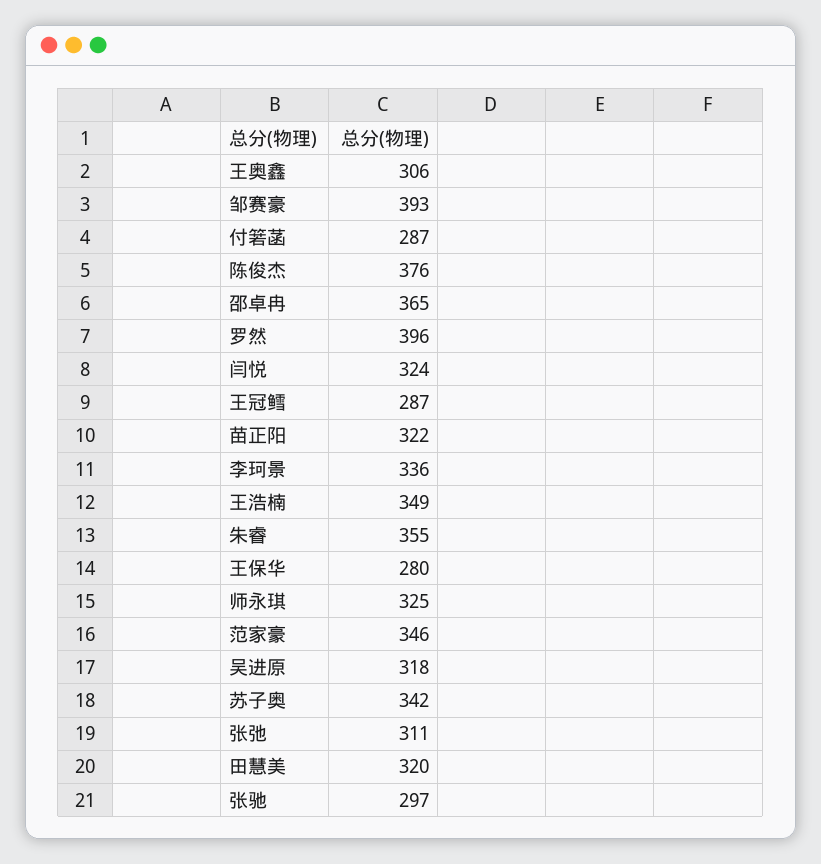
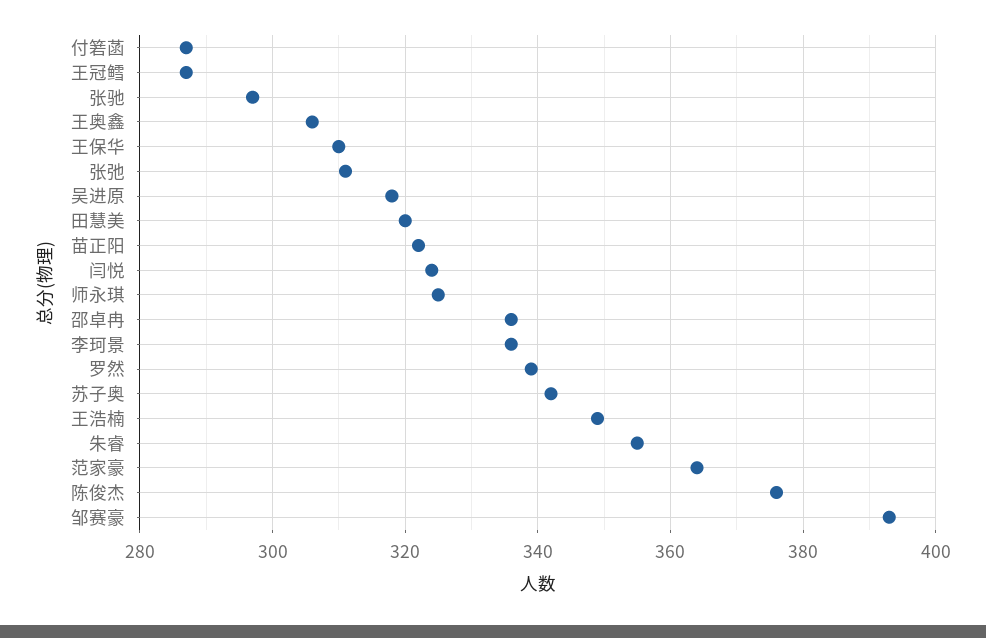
邵卓冉: 365 -> 335
罗然: 396 -> 340
王保华: 280 -> 310
范家豪: 346 -> 365

